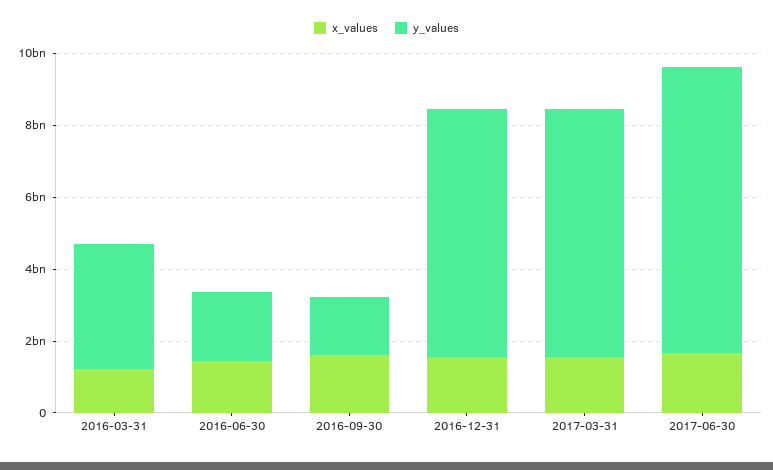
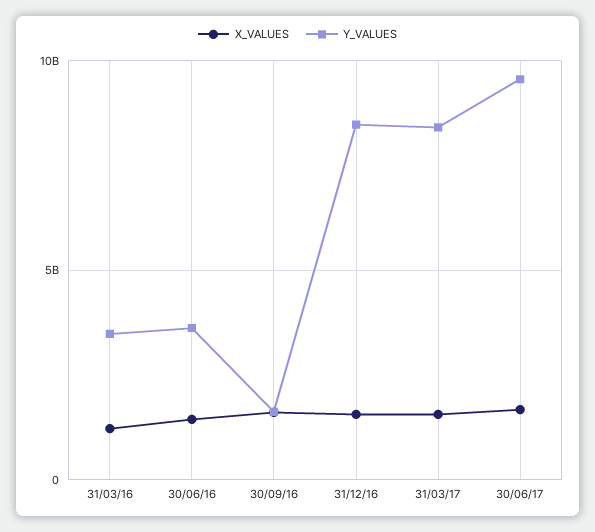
y_values, 2016-06-30: 2000000000 -> 3500000000
y_values, 2016-12-31: 7000000000 -> 8500000000
y_values, 2017-03-31: 7000000000 -> 8500000000
y_values, 2017-06-30: 8000000000 -> 9500000000

